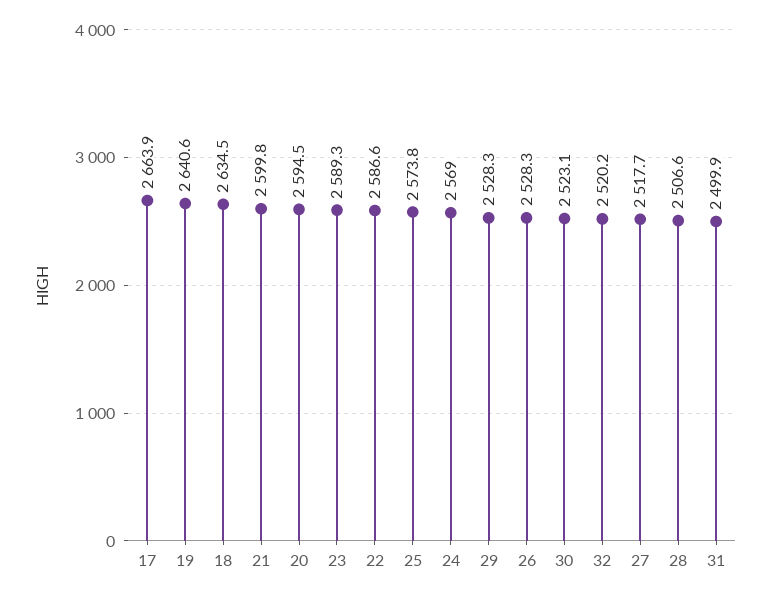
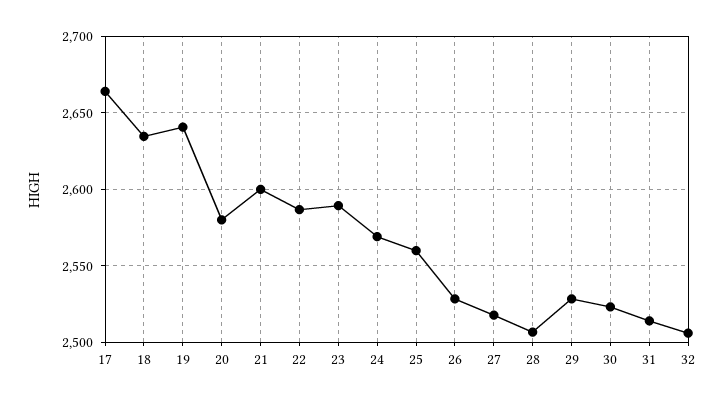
20: 2594.5 -> 2580
25: 2573.8 -> 2560
32: 2520.2 -> 2505
31: 2499.9 -> 2515

